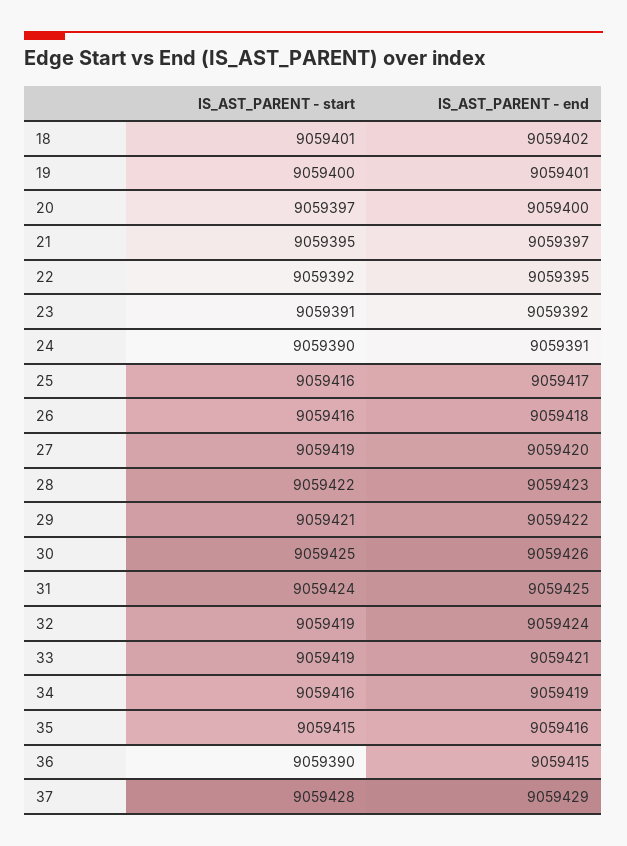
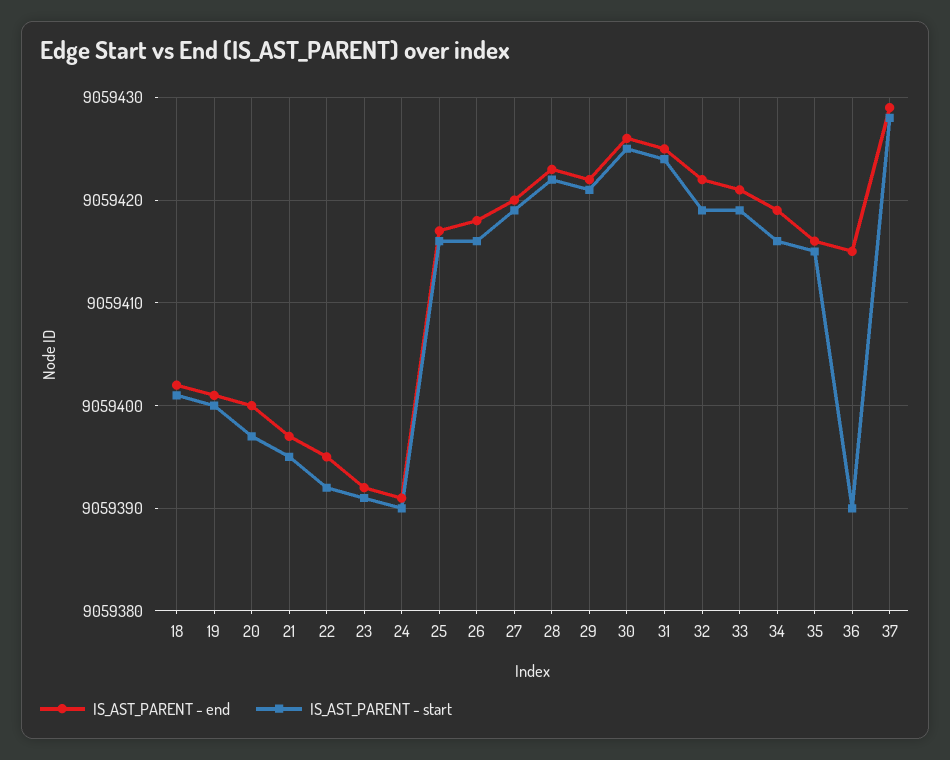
IS_AST_PARENT - end, 32: 9059424 -> 9059422

